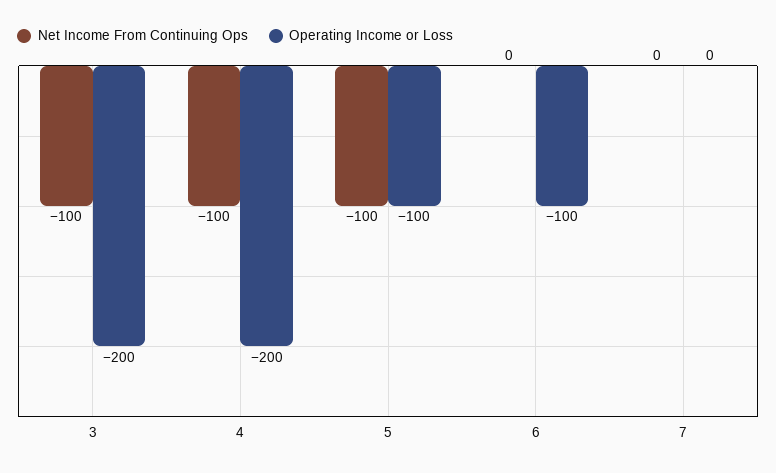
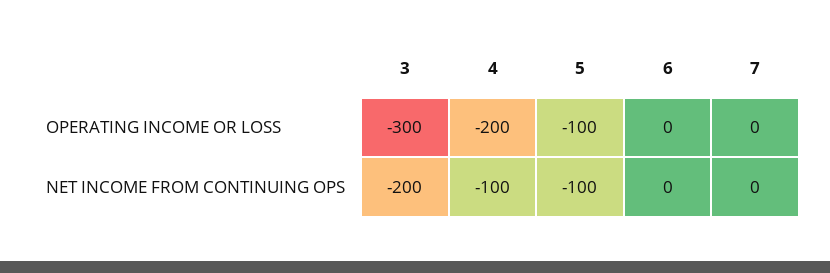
Net Income From Continuing Ops, 3: -100 -> -200
Operating Income or Loss, 3: -200 -> -300
Operating Income or Loss, 6: -100 -> 0

